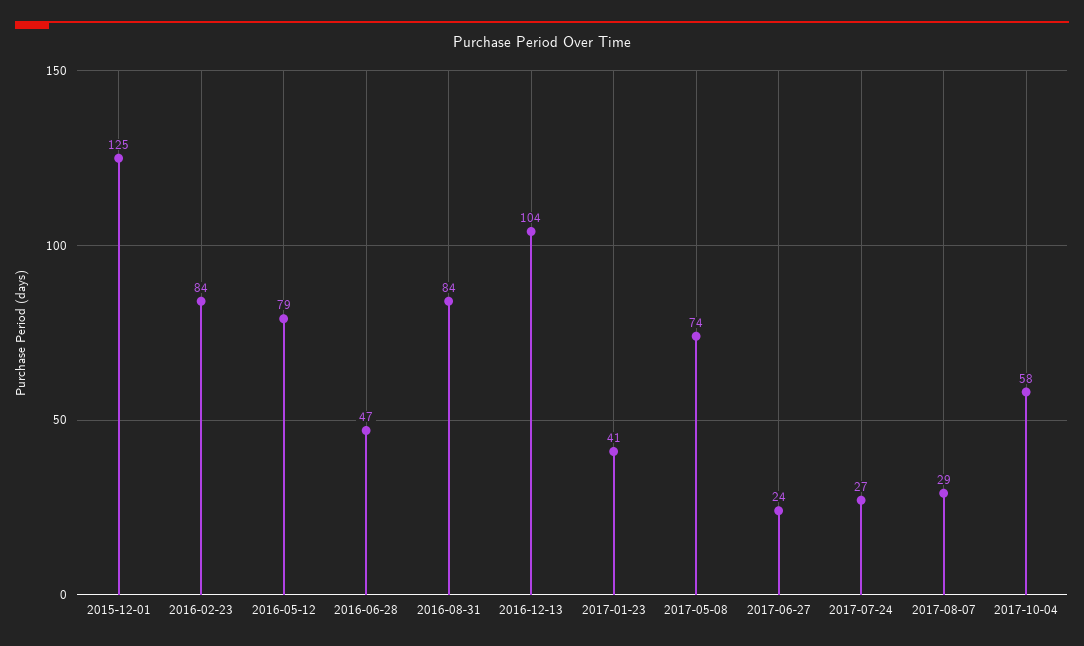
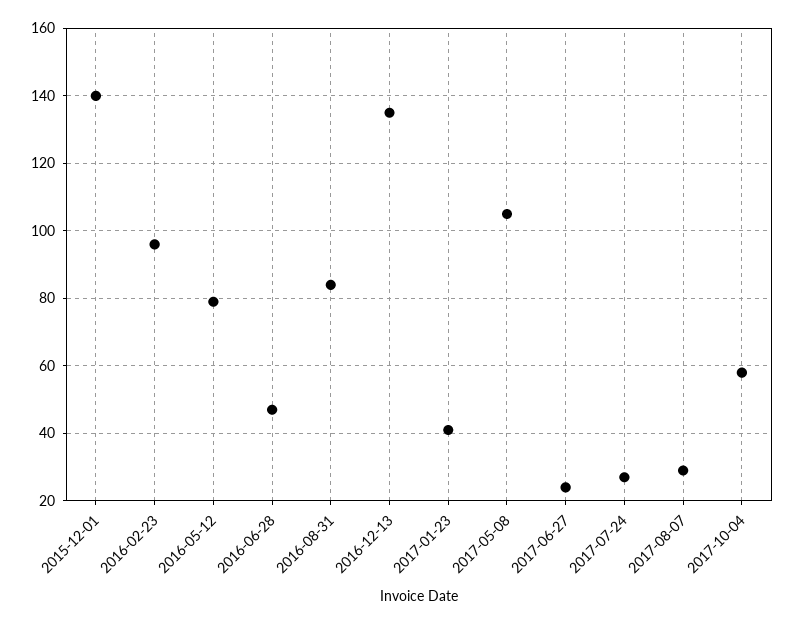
2015-12-01: 125 -> 140
2016-02-23: 84 -> 95
2016-12-13: 104 -> 135
2017-05-08: 74 -> 105

